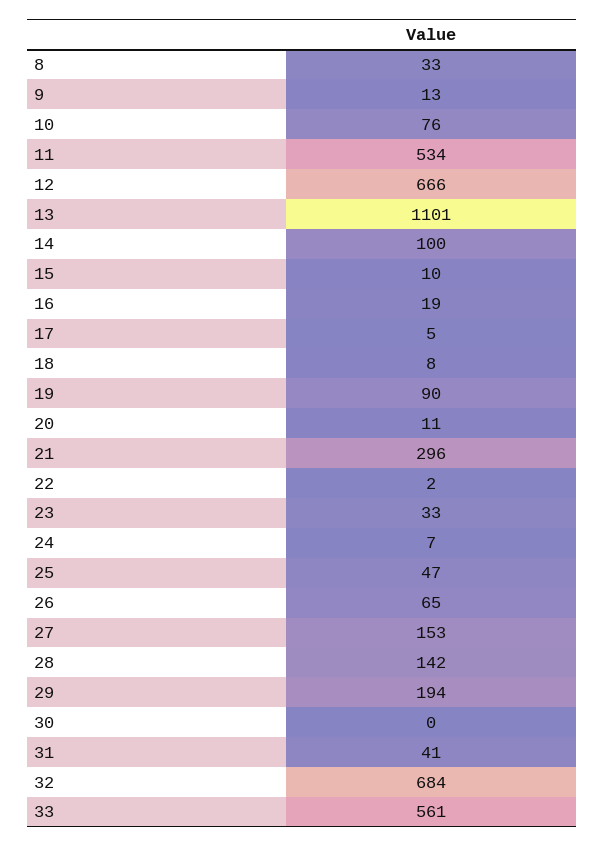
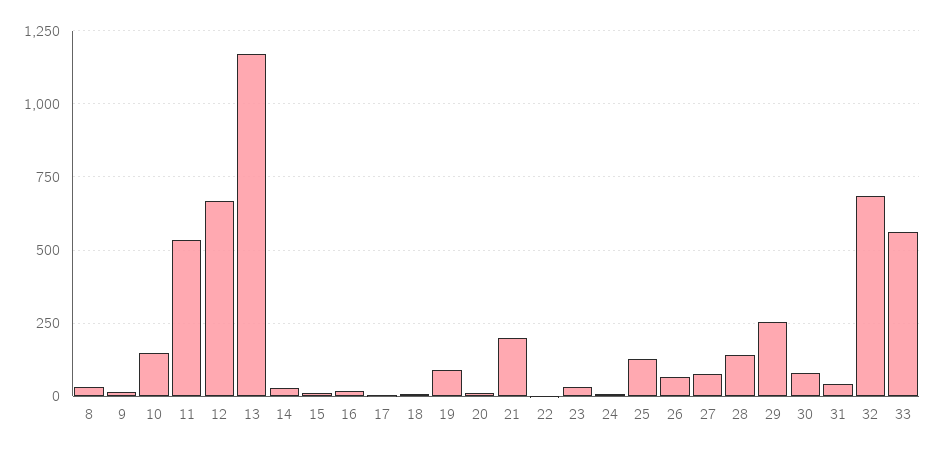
10: 76 -> 150
13: 1101 -> 1175
14: 100 -> 25
21: 296 -> 200
25: 47 -> 125
27: 153 -> 75
29: 194 -> 250
30: 0 -> 75

